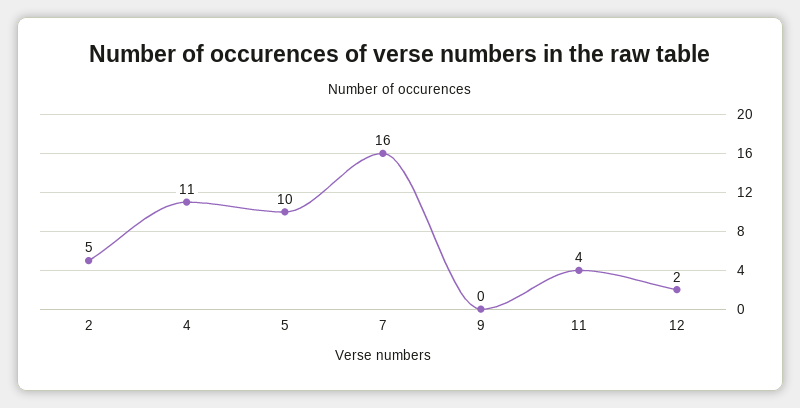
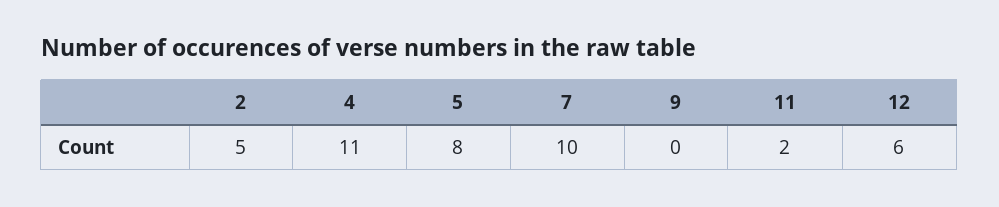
5: 10 -> 8
7: 16 -> 10
11: 4 -> 2
12: 2 -> 6

